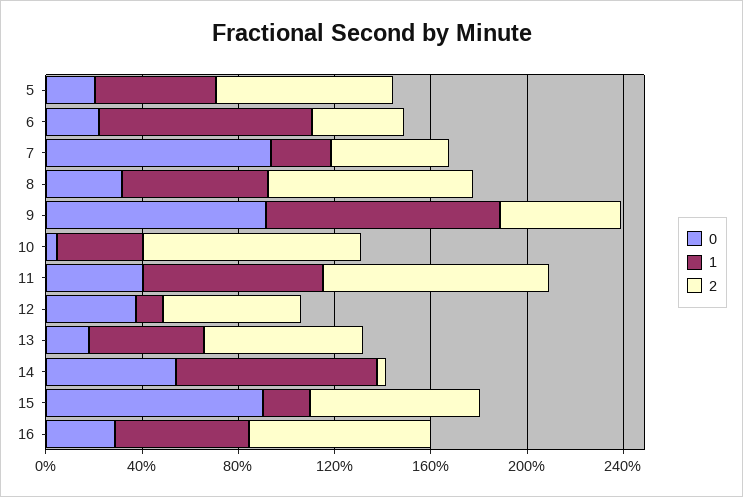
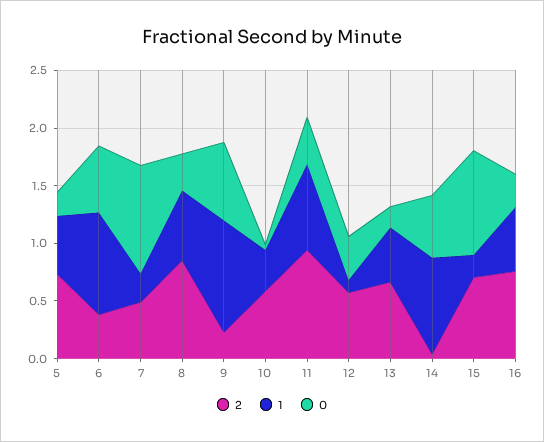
0, 6: 0.2 -> 0.6
0, 9: 0.9 -> 0.7
2, 9: 0.5 -> 0.2
2, 10: 0.9 -> 0.6

